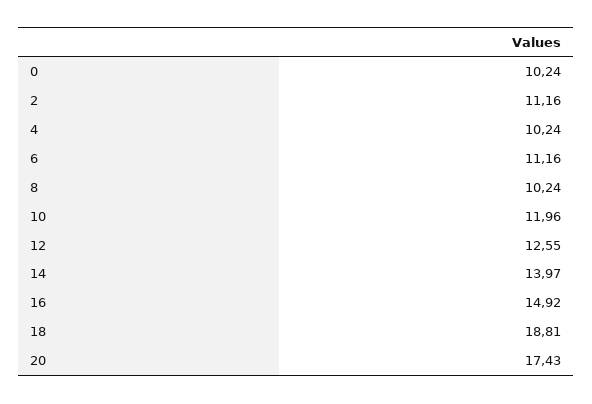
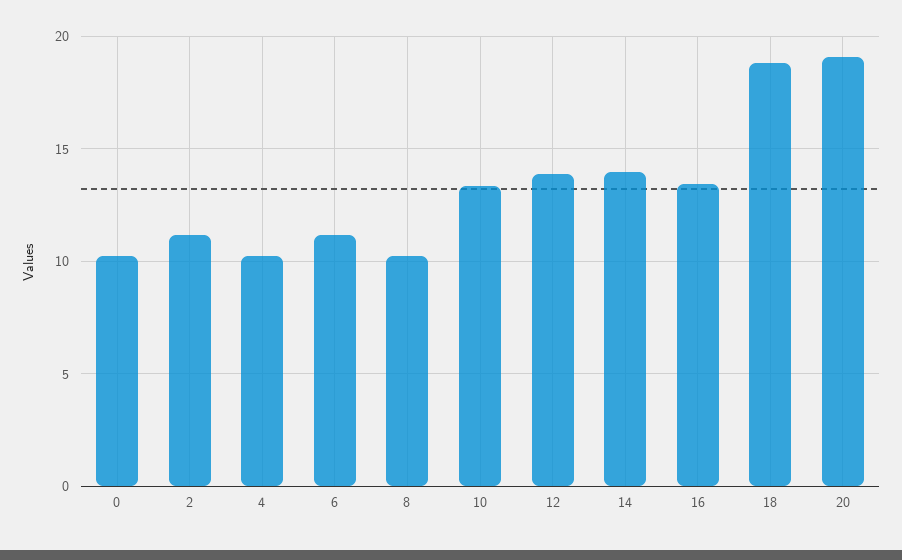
10: 11.96 -> 13.5
12: 12.55 -> 14
16: 14.92 -> 13.5
20: 17.43 -> 19

